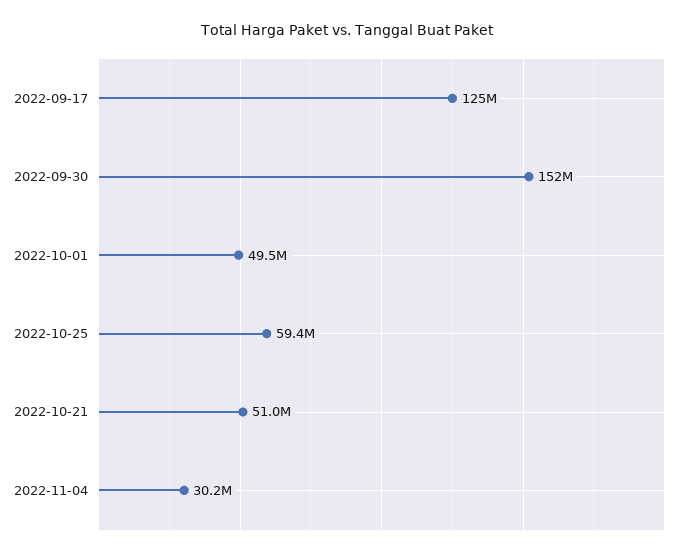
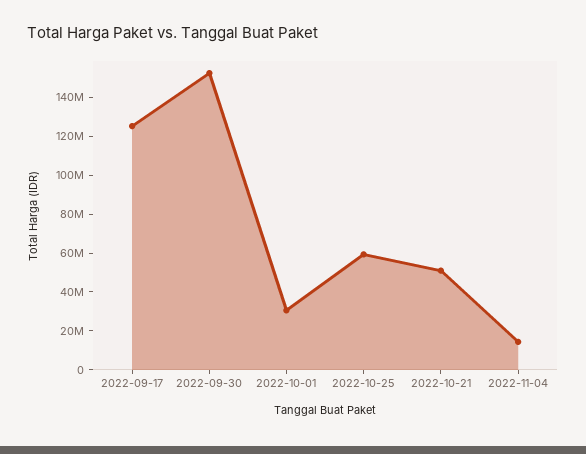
2022-10-01: 49500000 -> 30000000
2022-11-04: 30200000 -> 15000000

